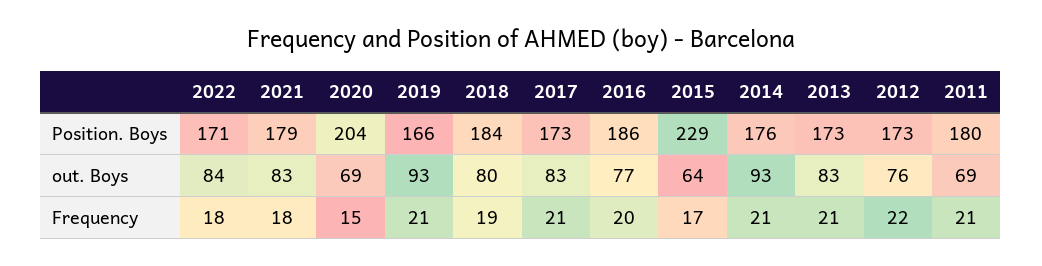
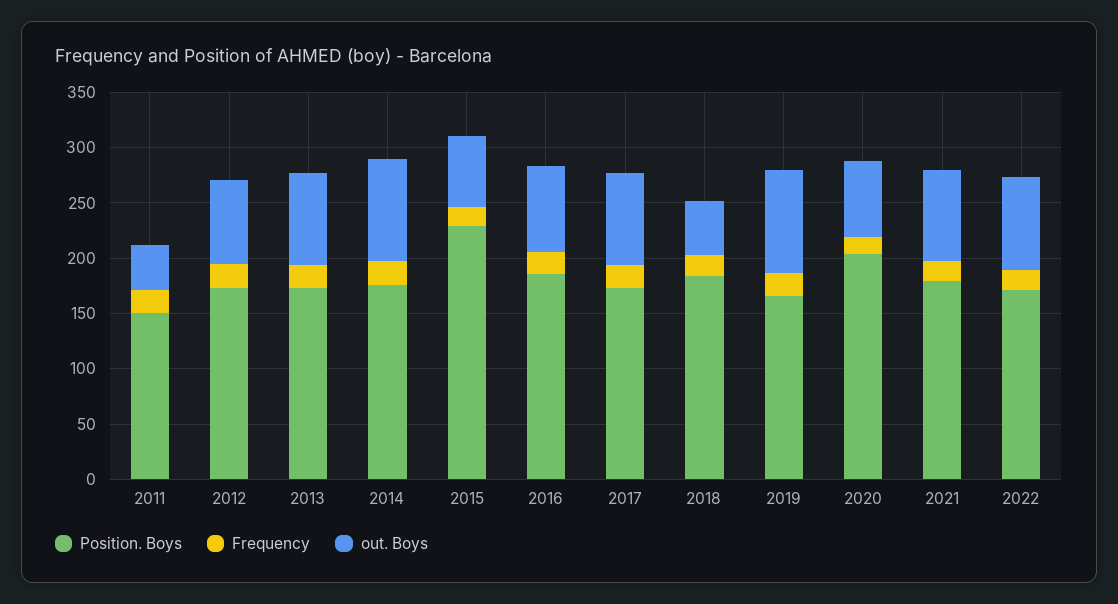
Position. Boys, 2011: 180 -> 150
out. Boys, 2018: 80 -> 50
out. Boys, 2011: 69 -> 40

